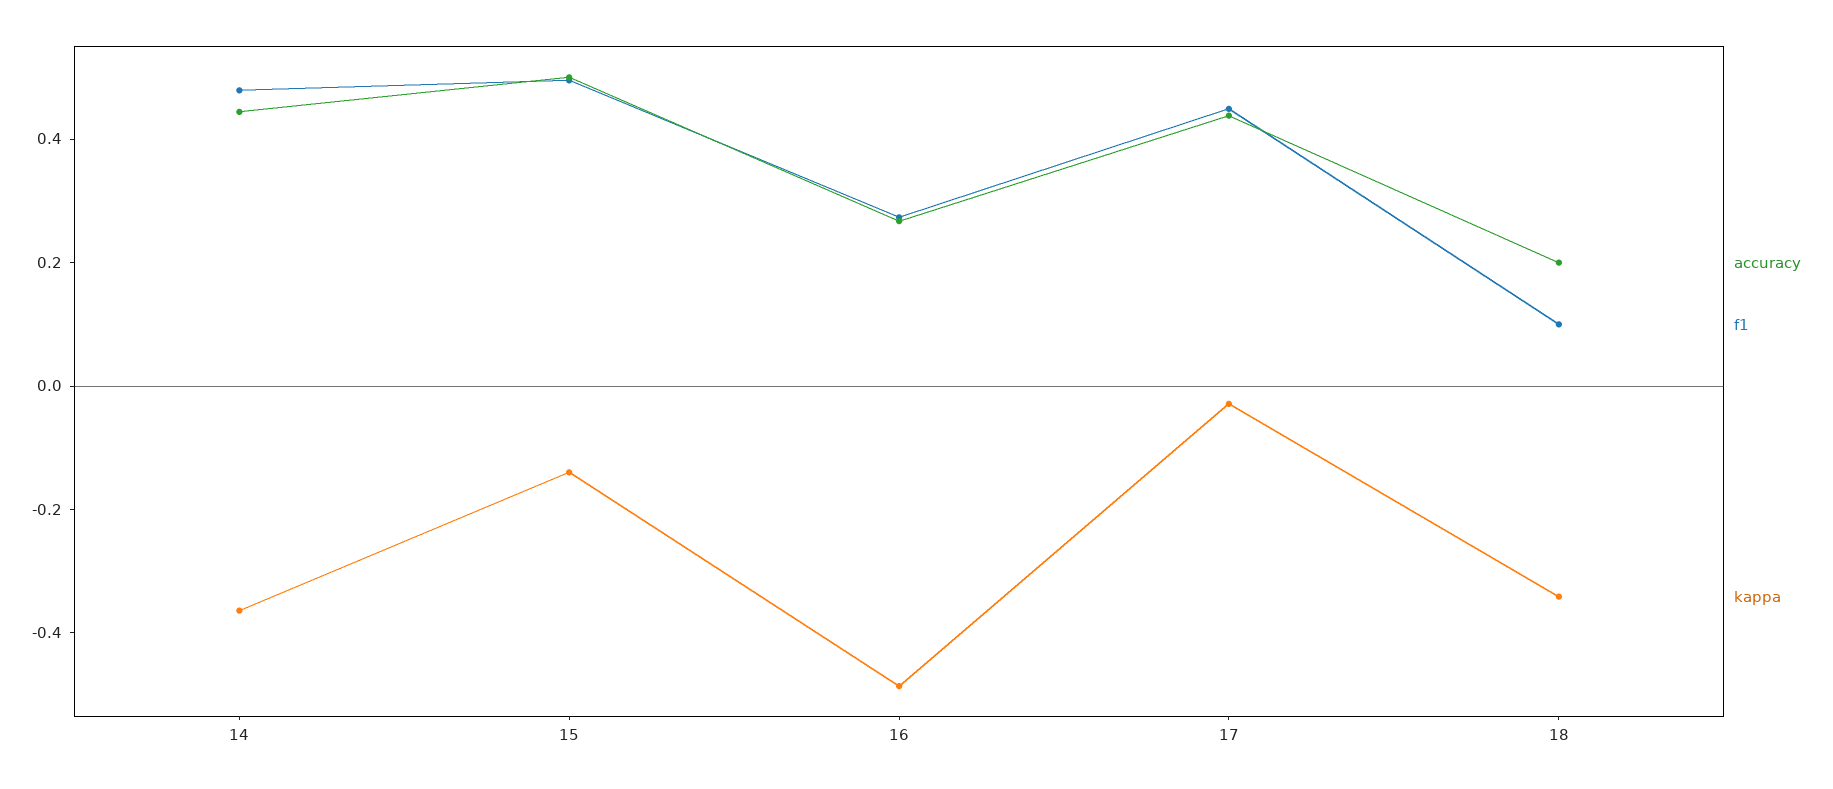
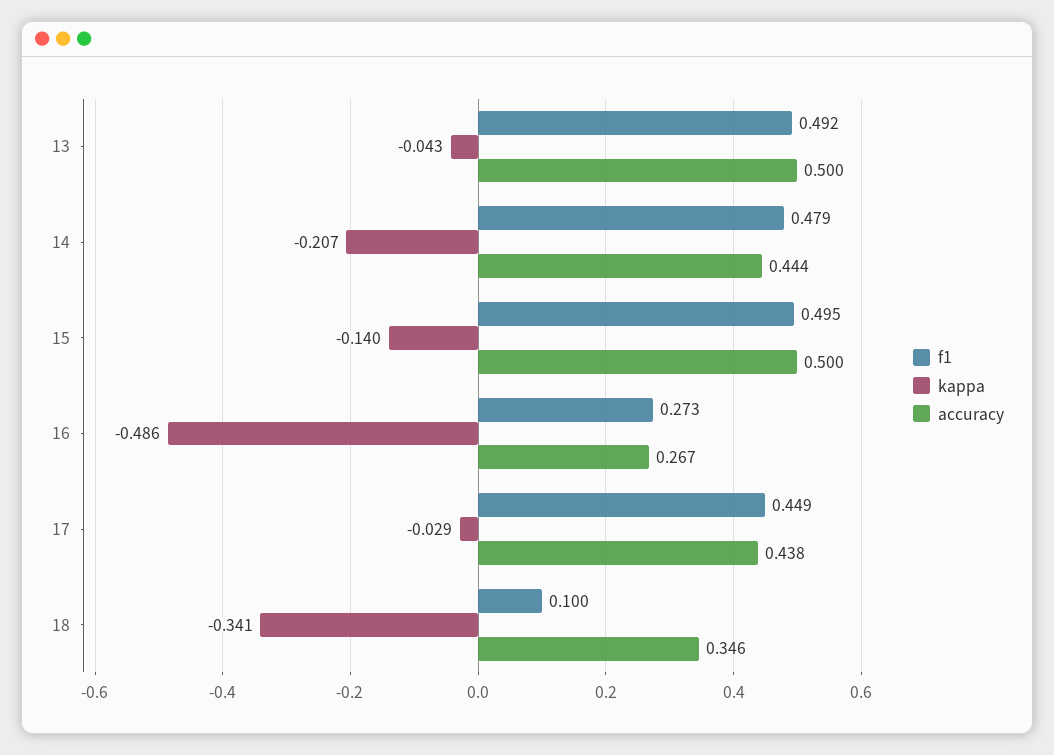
kappa, 14: -0.35 -> -0.207
accuracy, 18: 0.2 -> 0.346
f1, 13: none -> 0.492
kappa, 13: none -> -0.043
accuracy, 13: none -> 0.5

